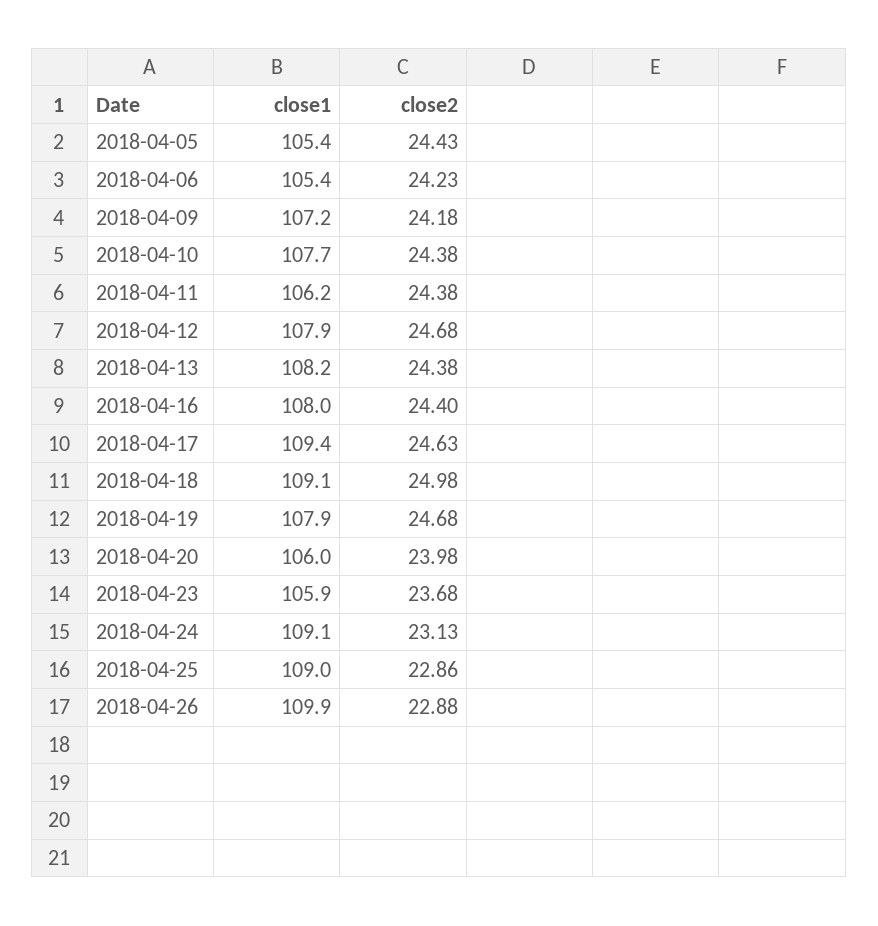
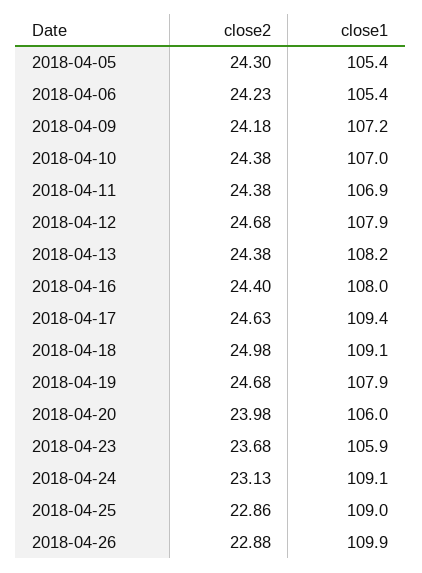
close2, 2018-04-05: 24.43 -> 24.3
close1, 2018-04-10: 107.7 -> 107
close1, 2018-04-11: 106.2 -> 106.9

